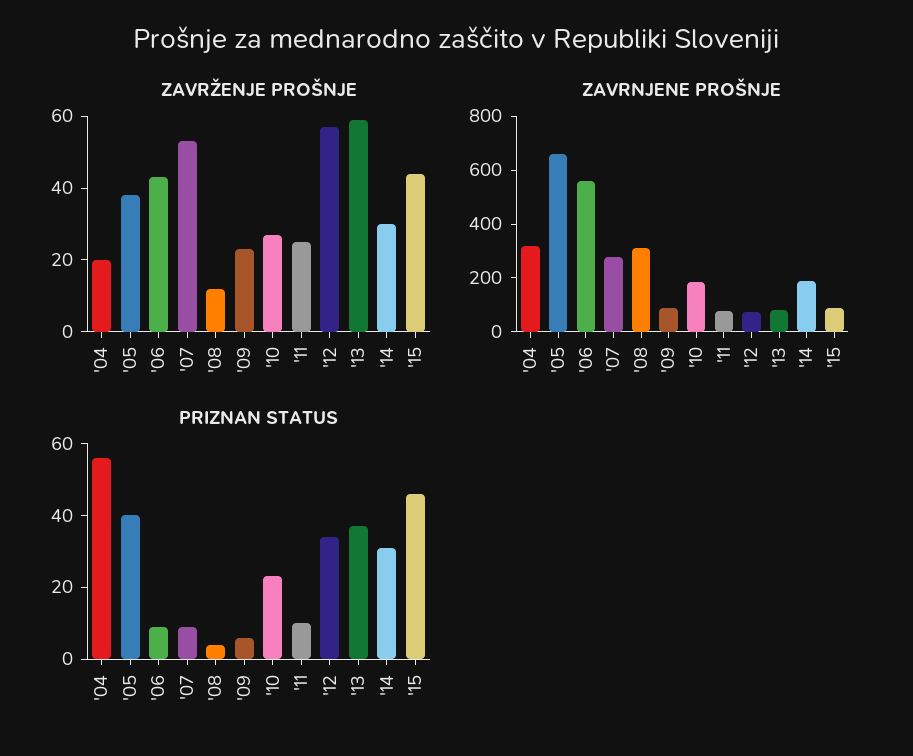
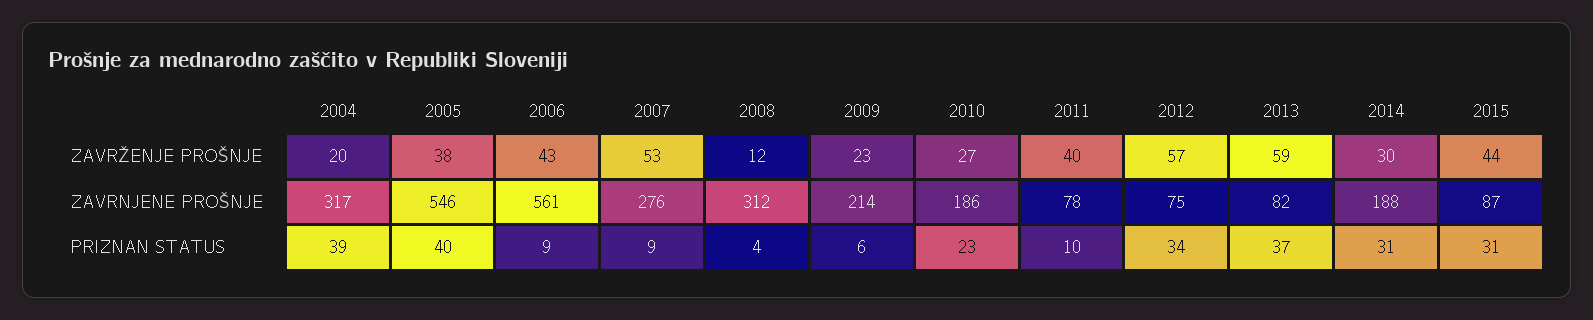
ZAVRŽENJE PROŠNJE, '11: 25 -> 40
ZAVRNJENE PROŠNJE, '05: 650 -> 546
ZAVRNJENE PROŠNJE, '09: 100 -> 214
PRIZNAN STATUS, '04: 55 -> 39
PRIZNAN STATUS, '15: 45 -> 31

